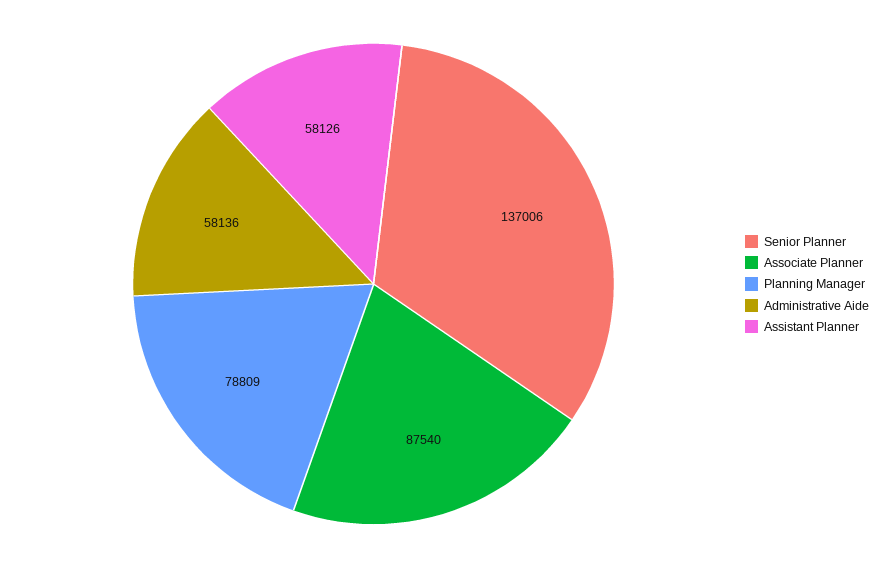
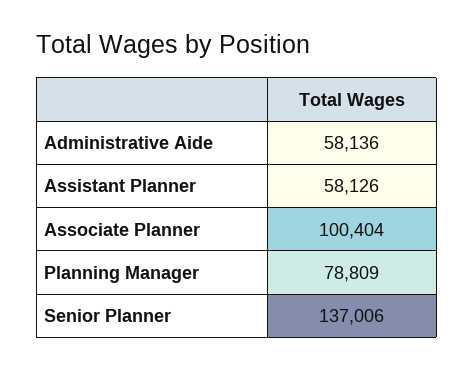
Associate Planner: 87540 -> 100404

